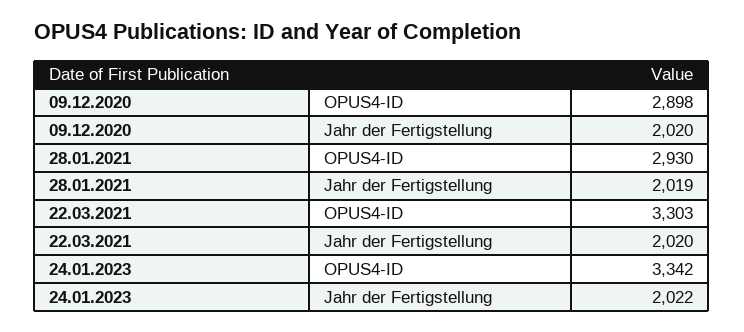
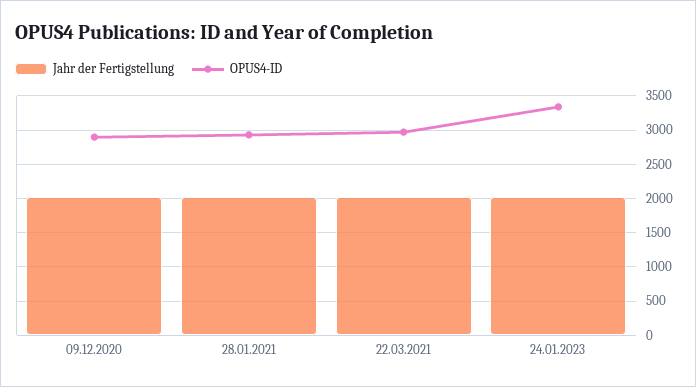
OPUS4-ID, 22.03.2021: 3303 -> 3000

